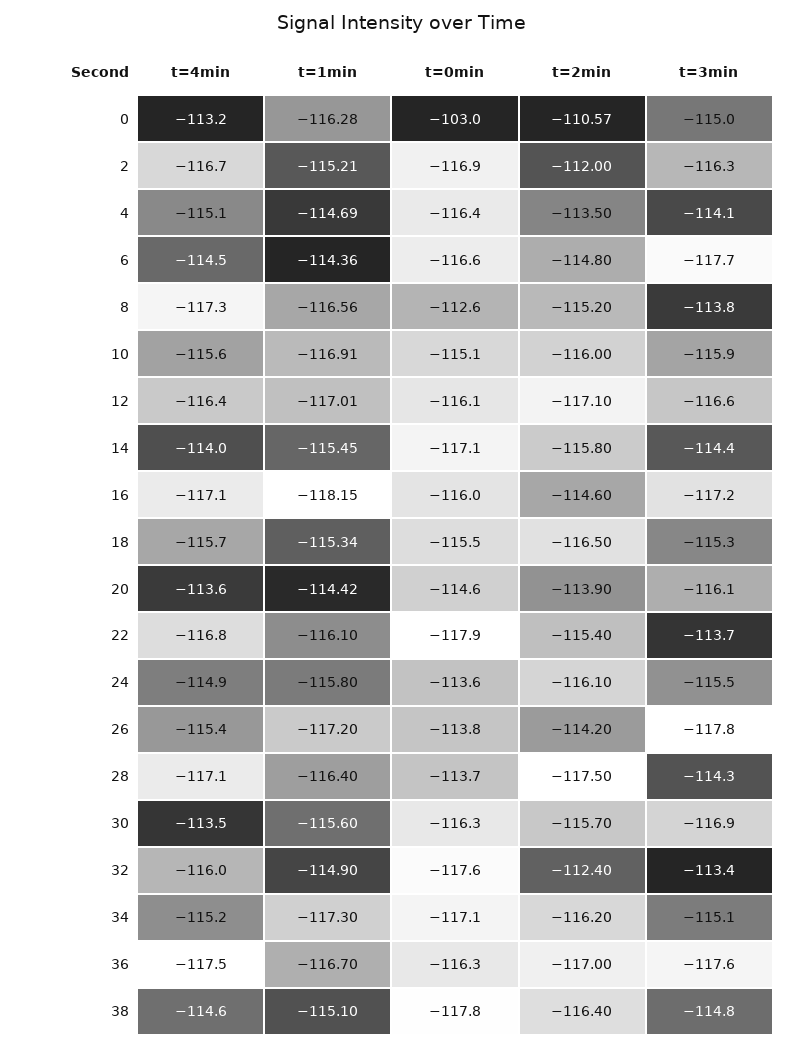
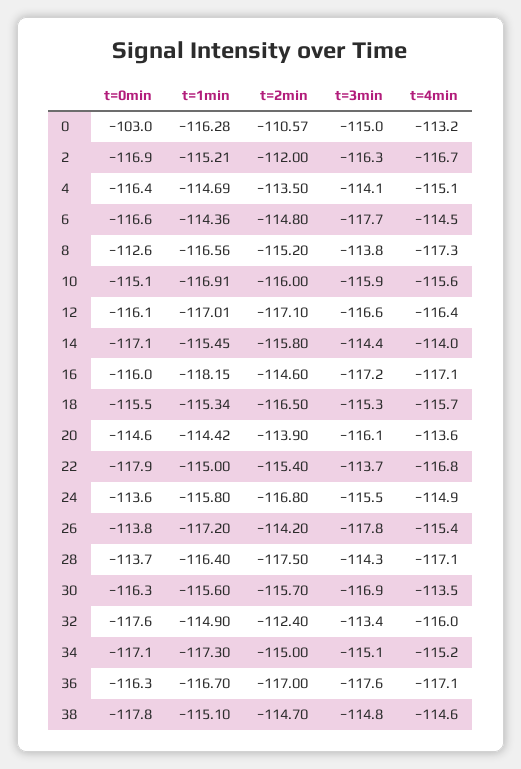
t=1min, 22: -116.1 -> -115
t=2min, 24: -116.1 -> -116.8
t=2min, 34: -116.2 -> -115
t=4min, 36: -117.5 -> -117.1
t=2min, 38: -116.4 -> -114.7

